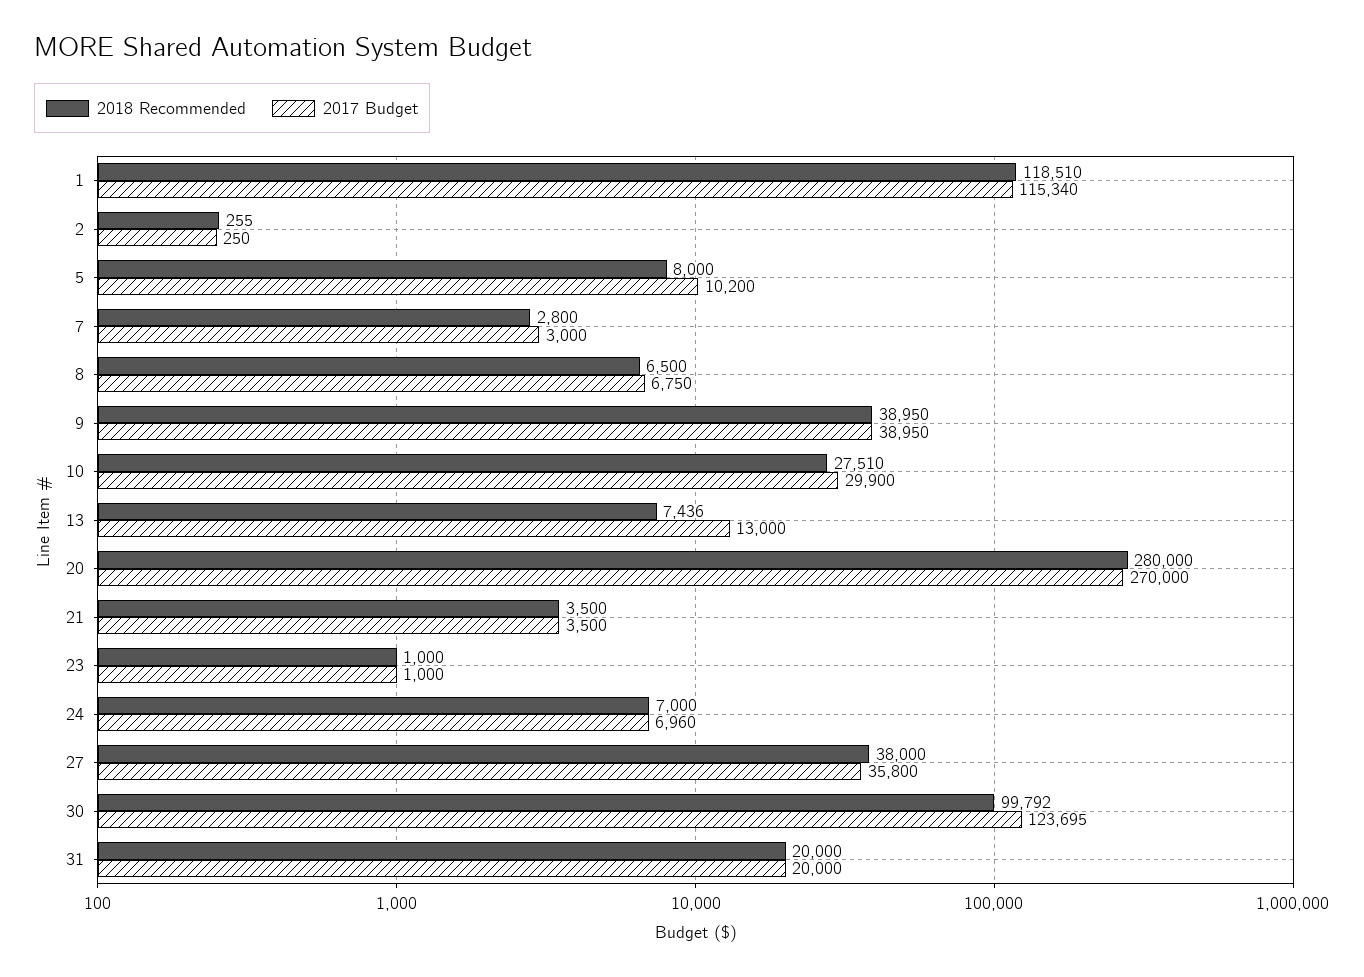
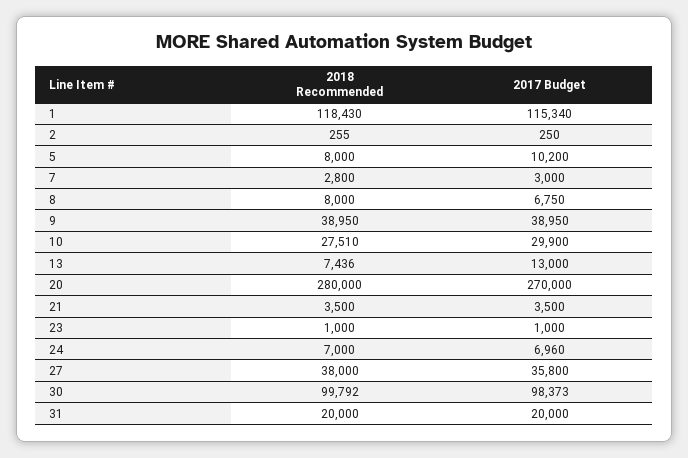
2018 Recommended, 1: 118510 -> 118430
2018 Recommended, 8: 6500 -> 8000
2017 Budget, 30: 123695 -> 98373

